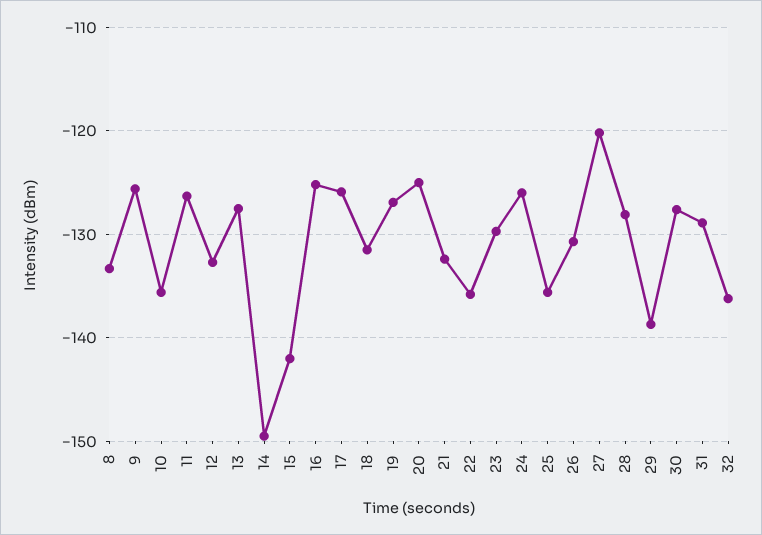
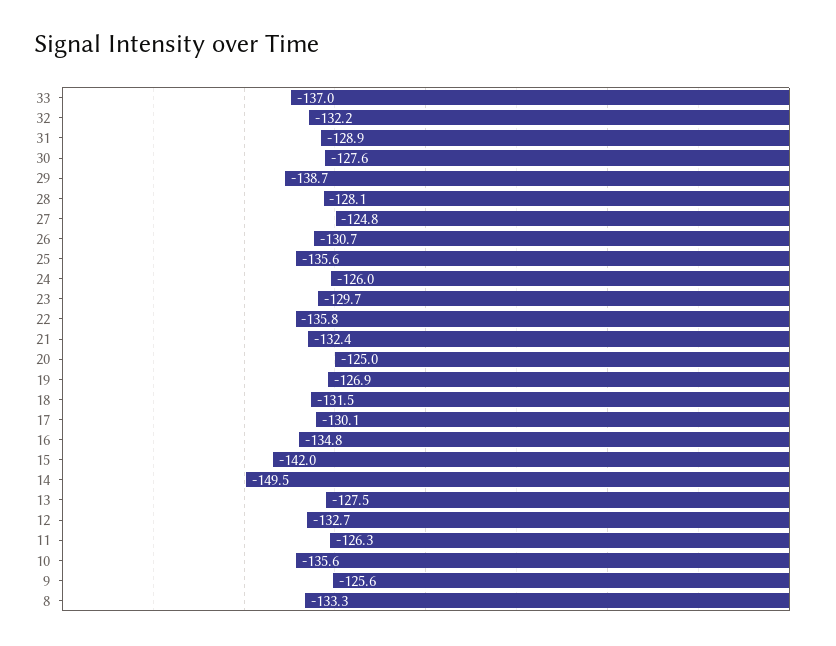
16: -125 -> -134.8
17: -126 -> -130.1
27: -120 -> -124.8
32: -136 -> -132.2
33: none -> -137

